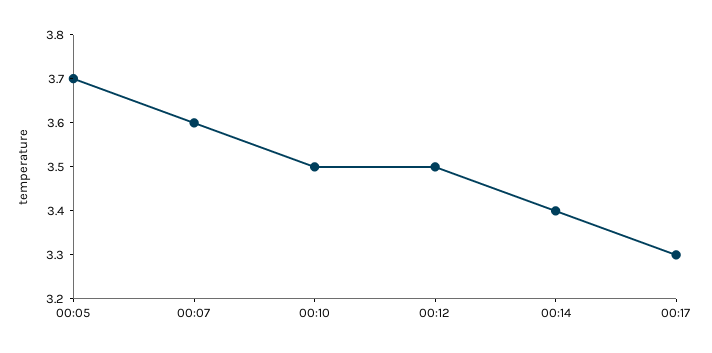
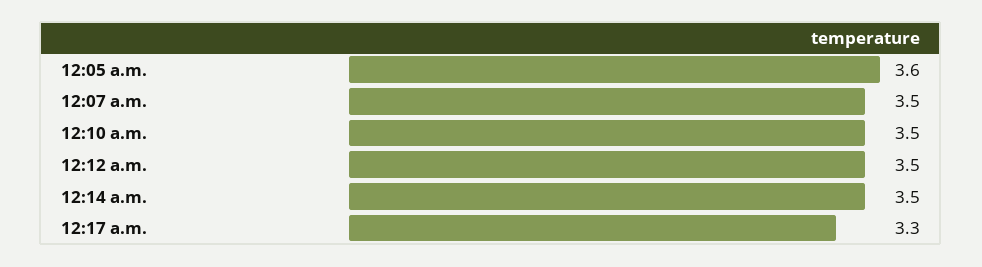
00:05: 3.7 -> 3.6
00:07: 3.6 -> 3.5
00:14: 3.4 -> 3.5

